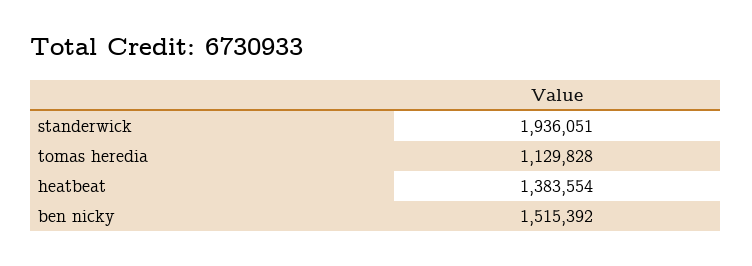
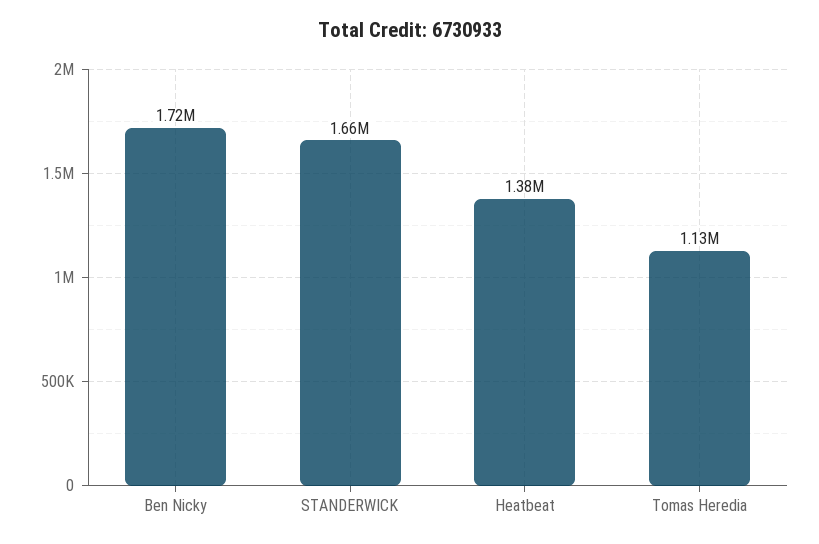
standerwick: 1936051 -> 1660000
ben nicky: 1515392 -> 1720000

